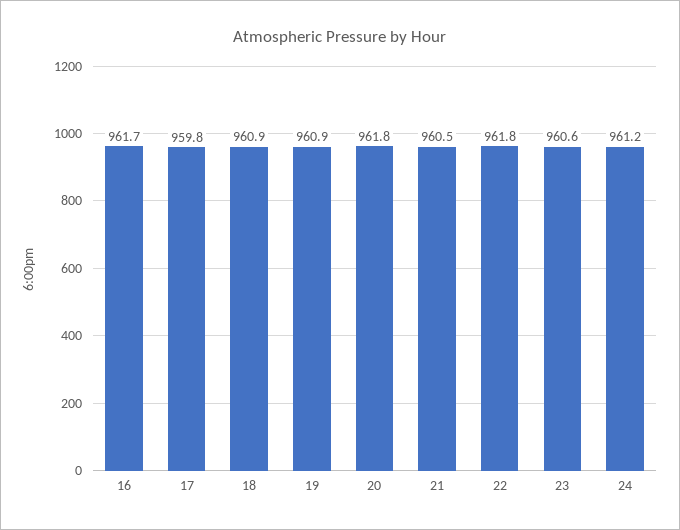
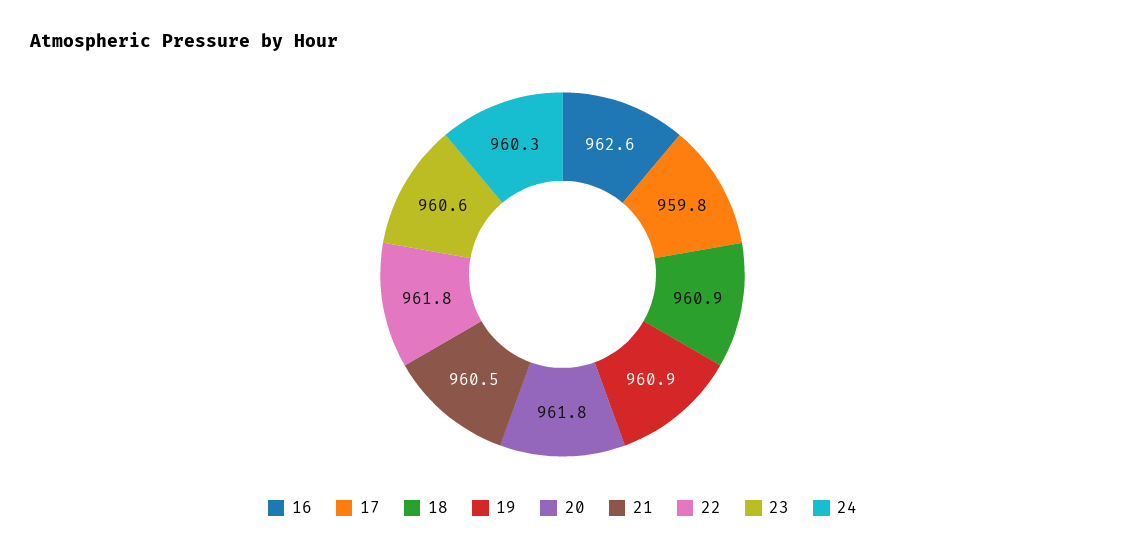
16: 961.7 -> 962.6
24: 961.2 -> 960.3

